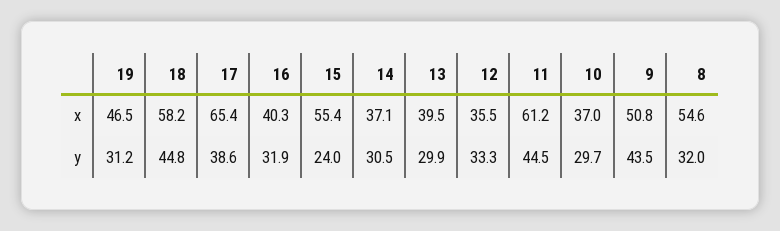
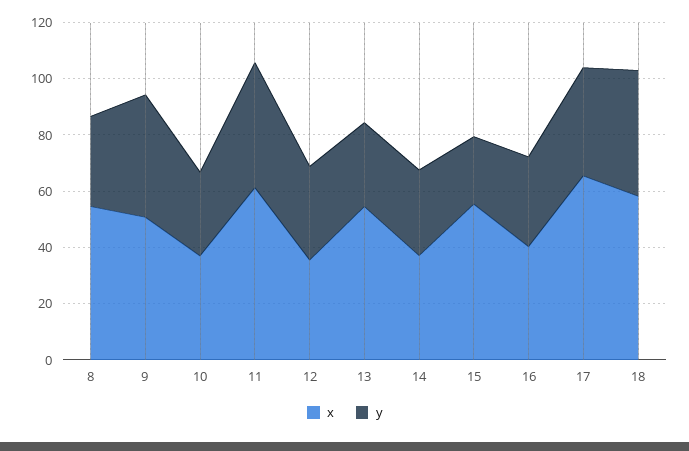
x, 19: 46.5 -> none
x, 13: 39.5 -> 55
y, 19: 31.2 -> none

